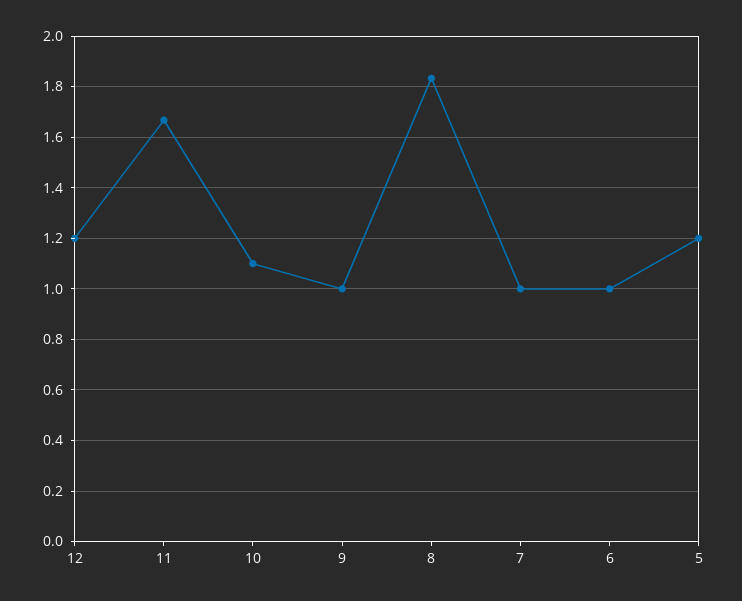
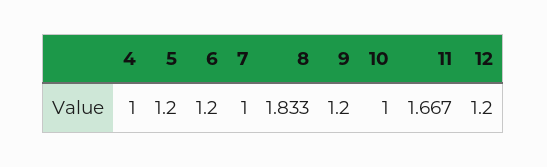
10: 1.1 -> 1
9: 1 -> 1.2
6: 1 -> 1.2
4: none -> 1

